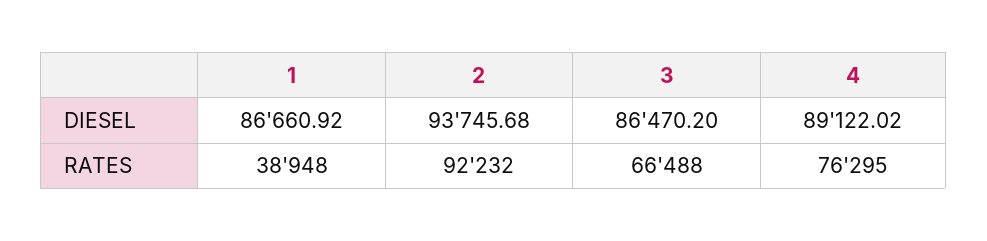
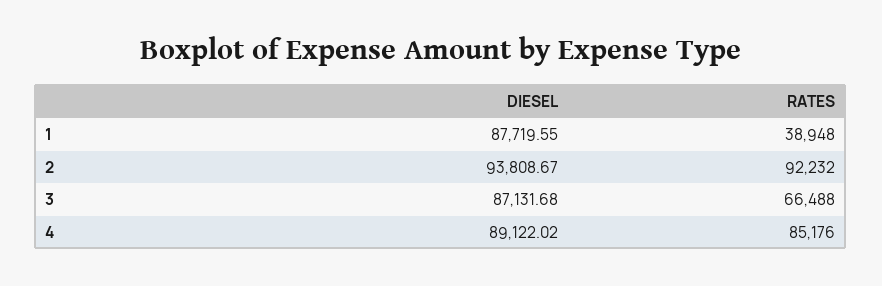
1, DIESEL: 86660.92 -> 87719.55
2, DIESEL: 93745.68 -> 93808.67
3, DIESEL: 86470.2 -> 87131.68
4, RATES: 76295 -> 85176

